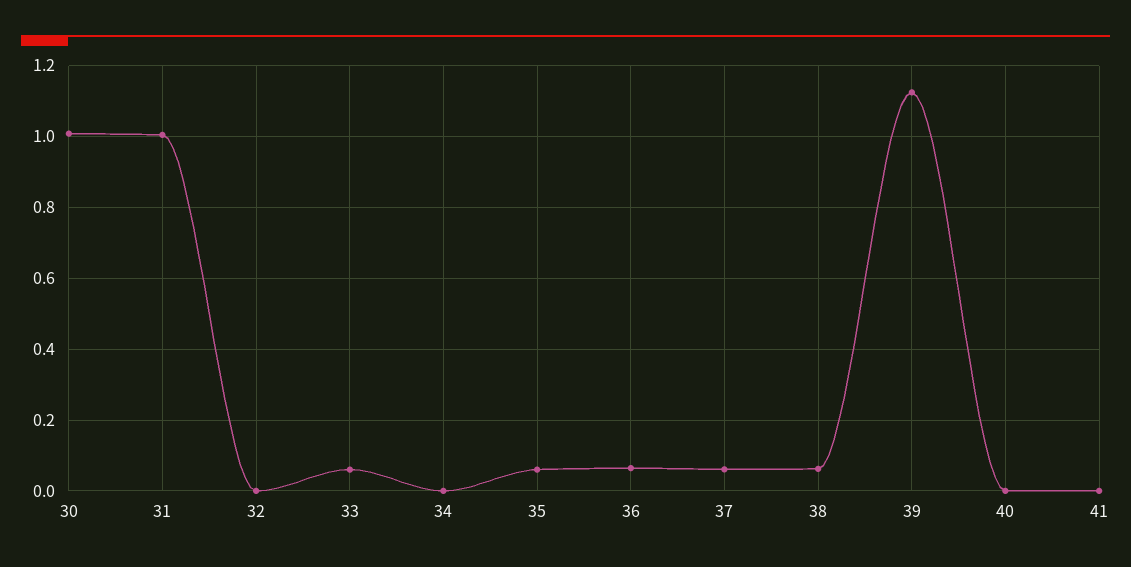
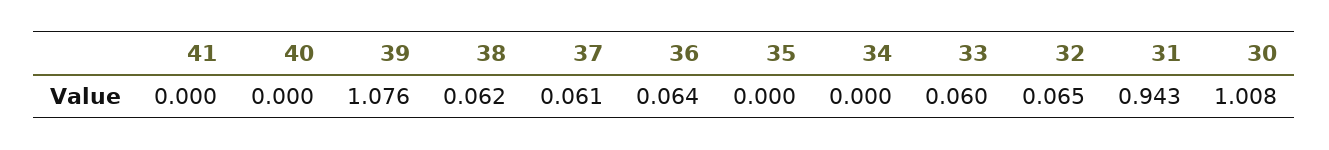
31: 1 -> 0.943
32: 0 -> 0.065
35: 0.06 -> 0
39: 1.12 -> 1.076

